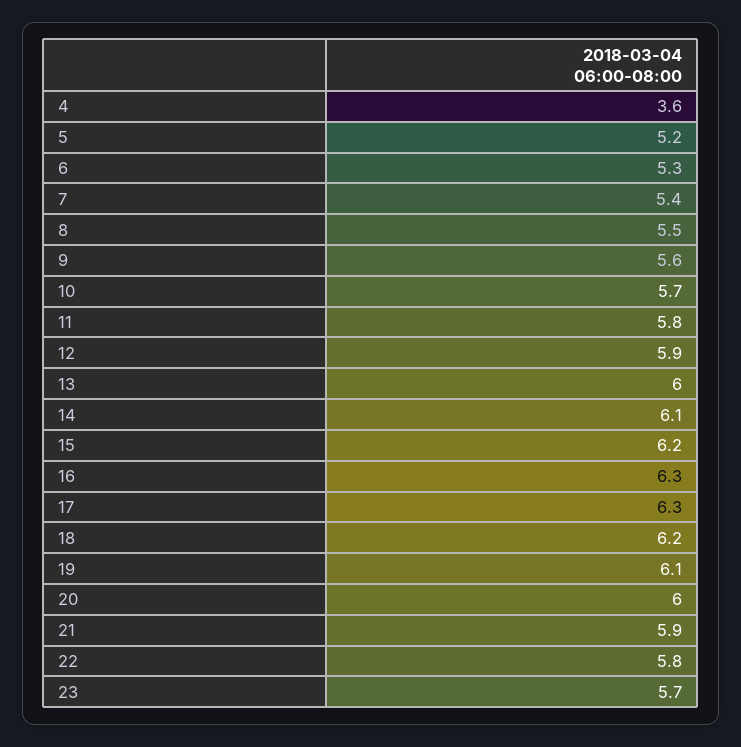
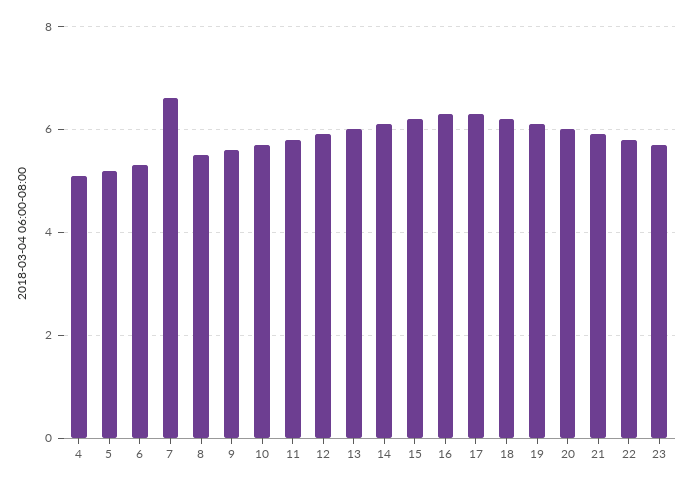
4: 3.6 -> 5
7: 5.4 -> 6.5

